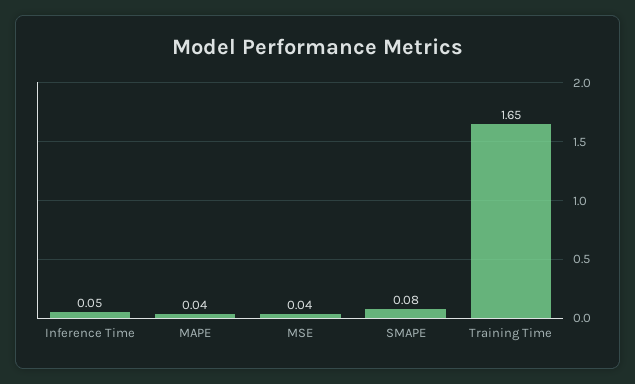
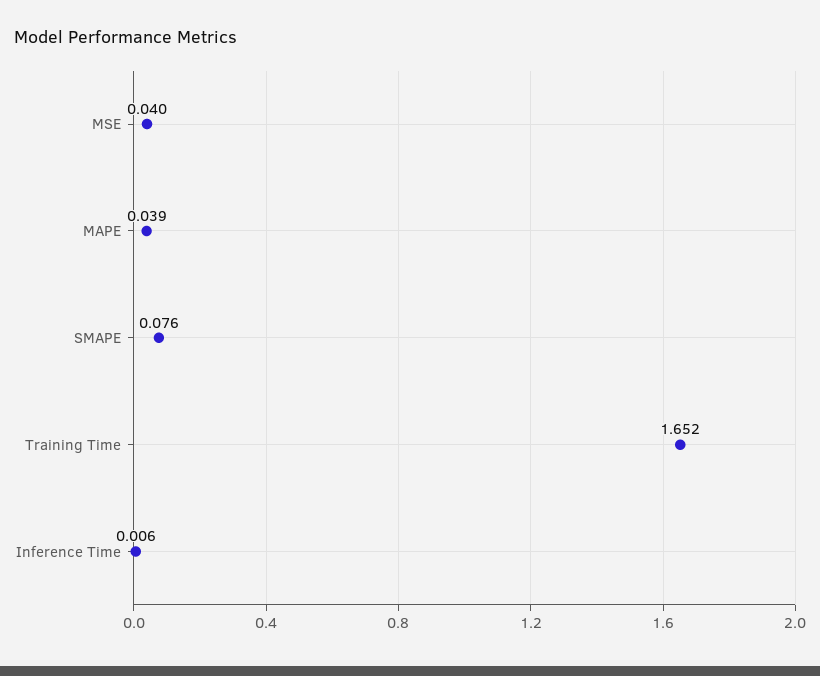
Inference Time: 0.05 -> 0.006

